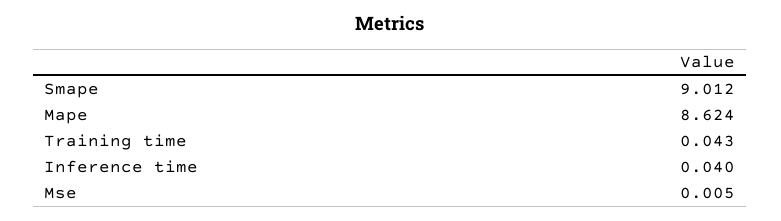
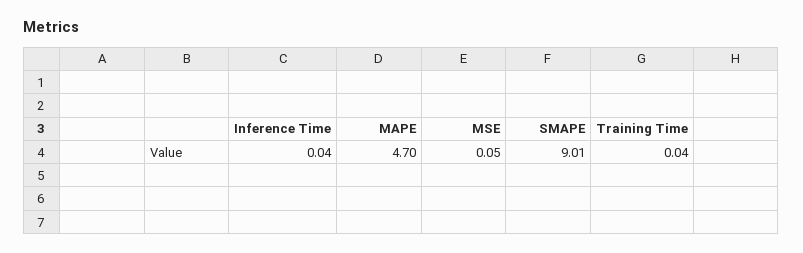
Mape: 8.624 -> 4.7
Mse: 0.005 -> 0.05

